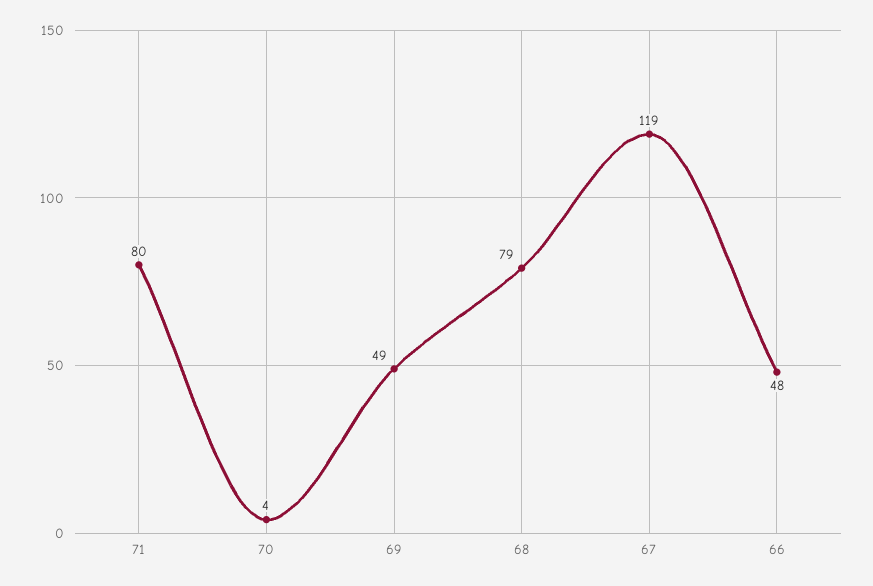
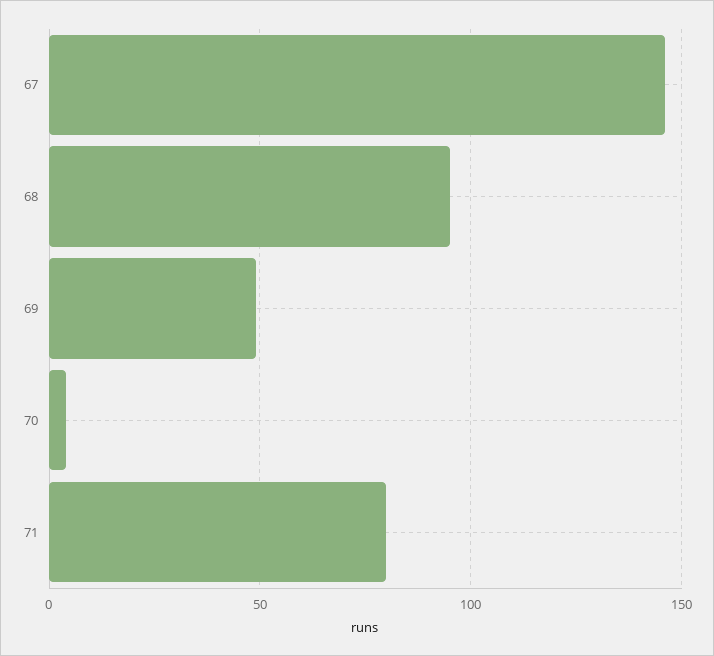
68: 79 -> 95
67: 119 -> 145
66: 48 -> none

